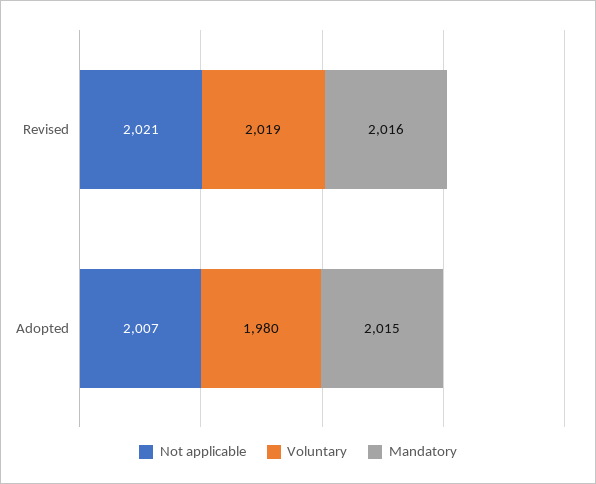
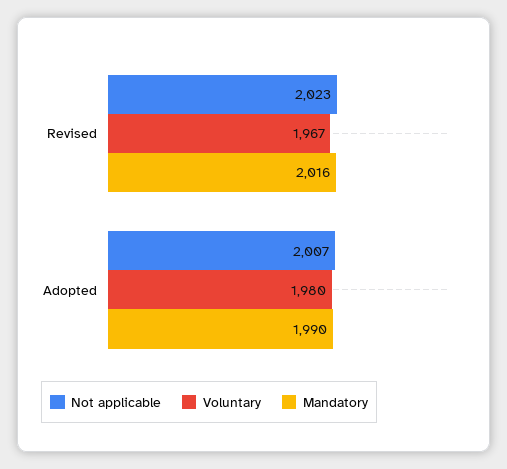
Not applicable, Revised: 2021 -> 2023
Voluntary, Revised: 2019 -> 1967
Mandatory, Adopted: 2015 -> 1990

